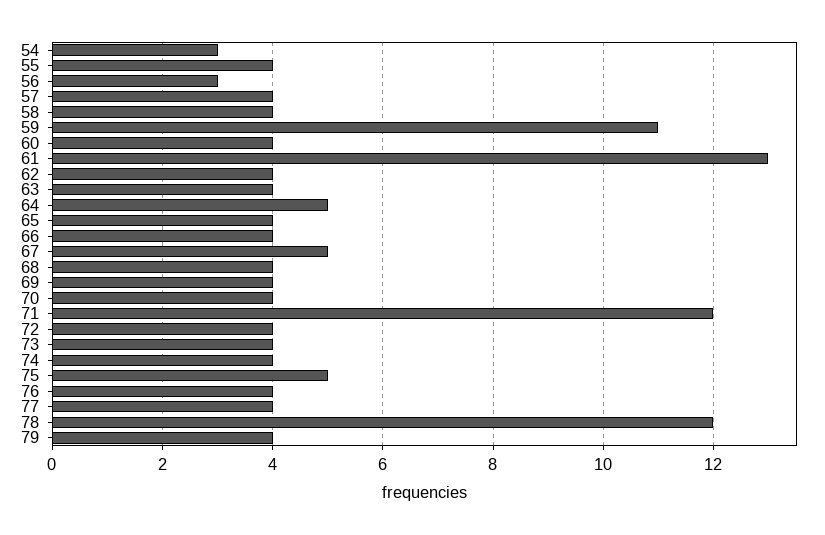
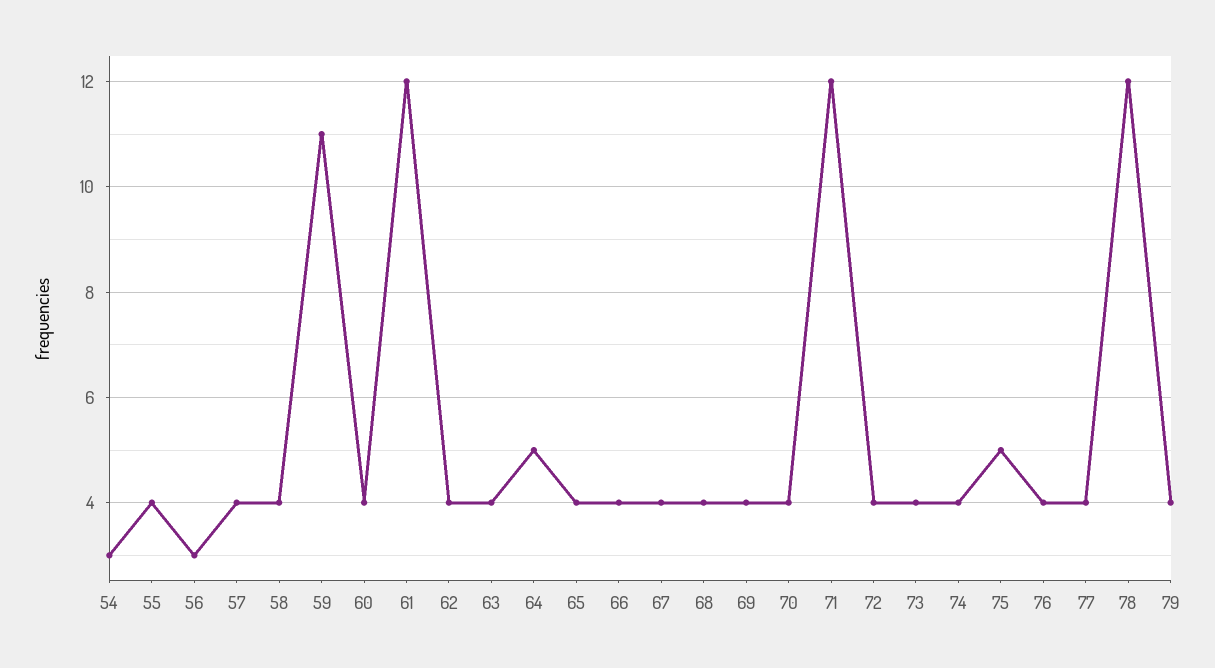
61: 13 -> 12
67: 5 -> 4

